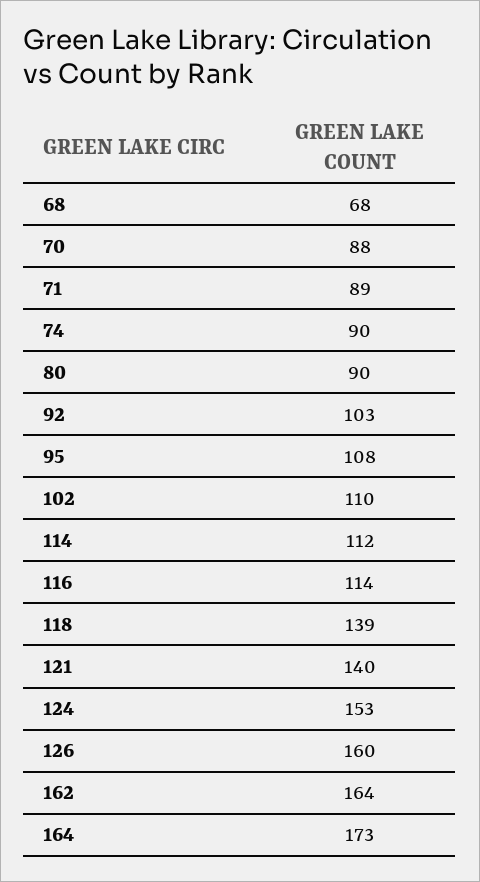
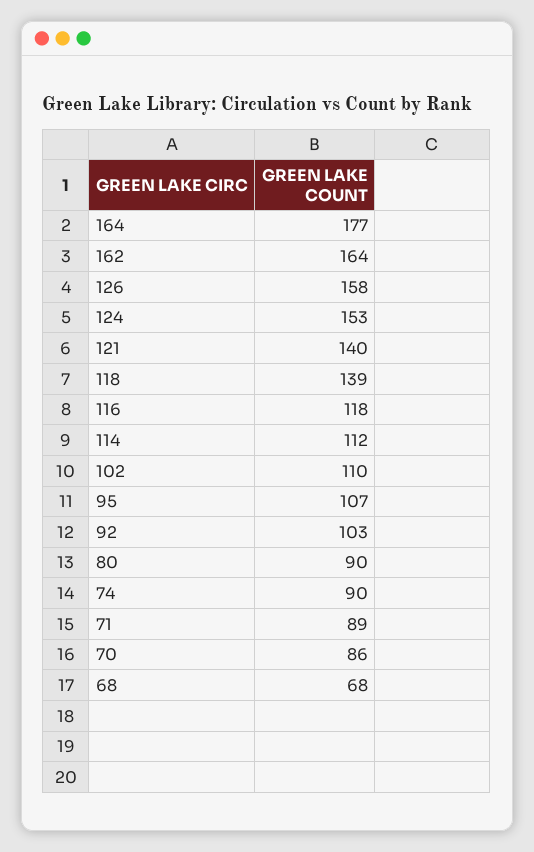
70: 88 -> 86
95: 108 -> 107
116: 114 -> 118
126: 160 -> 158
164: 173 -> 177

